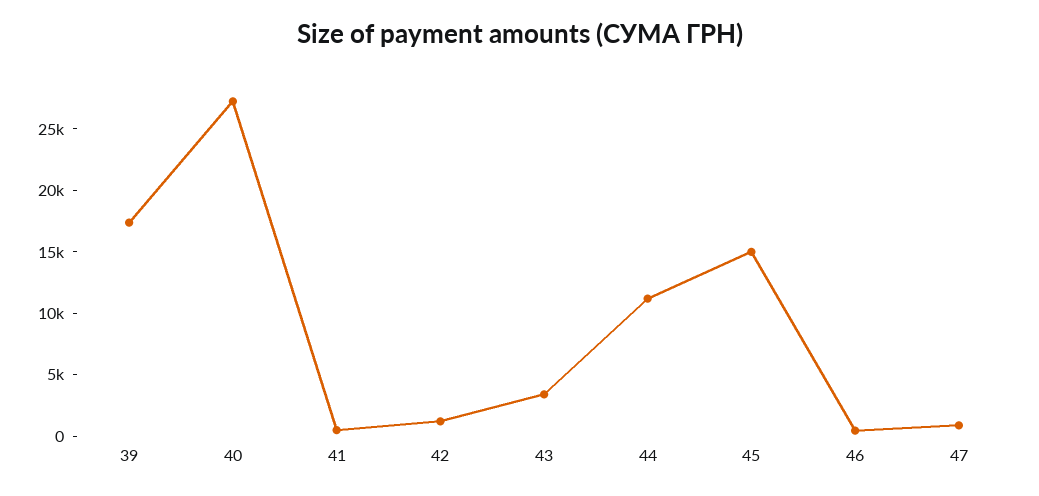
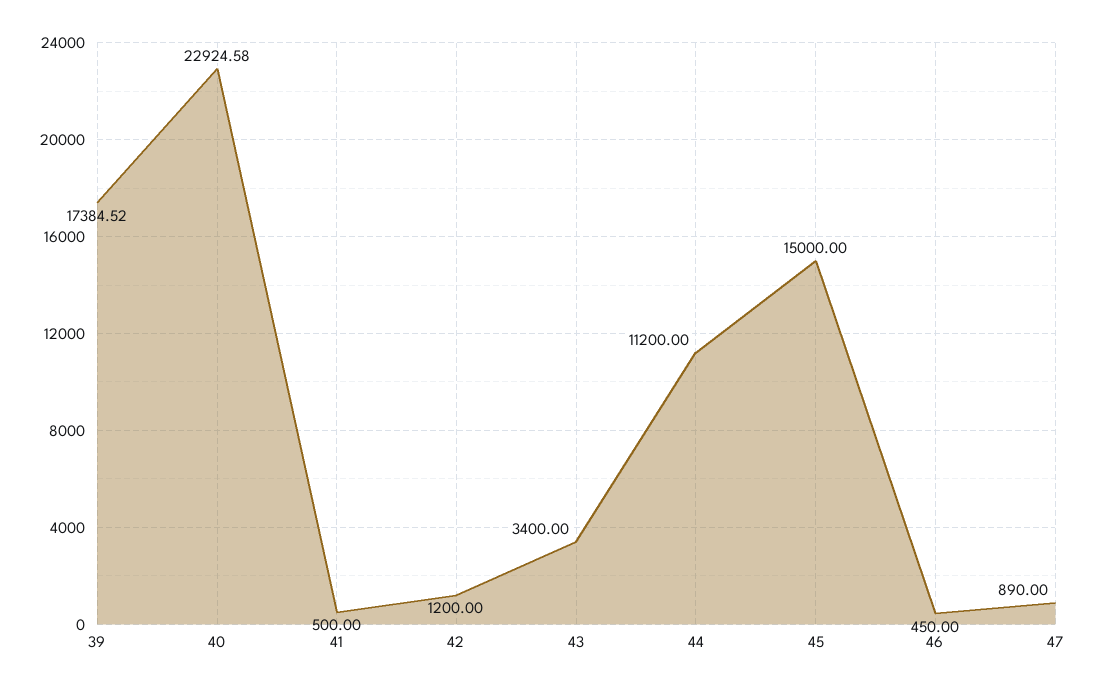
40: 27000 -> 22924.58

